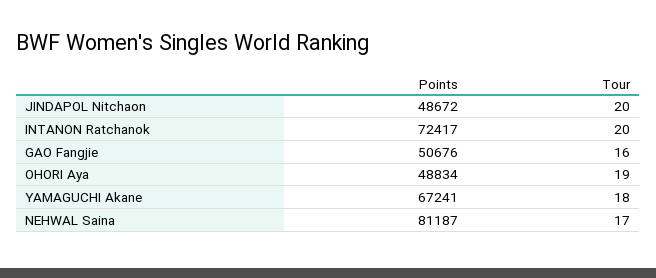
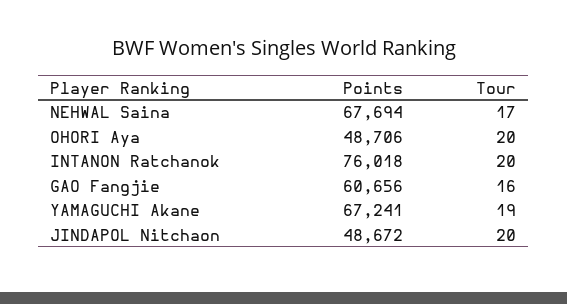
Points, INTANON Ratchanok: 72417 -> 76018
Points, GAO Fangjie: 50676 -> 60656
Points, OHORI Aya: 48834 -> 48706
Tour, OHORI Aya: 19 -> 20
Tour, YAMAGUCHI Akane: 18 -> 19
Points, NEHWAL Saina: 81187 -> 67694

